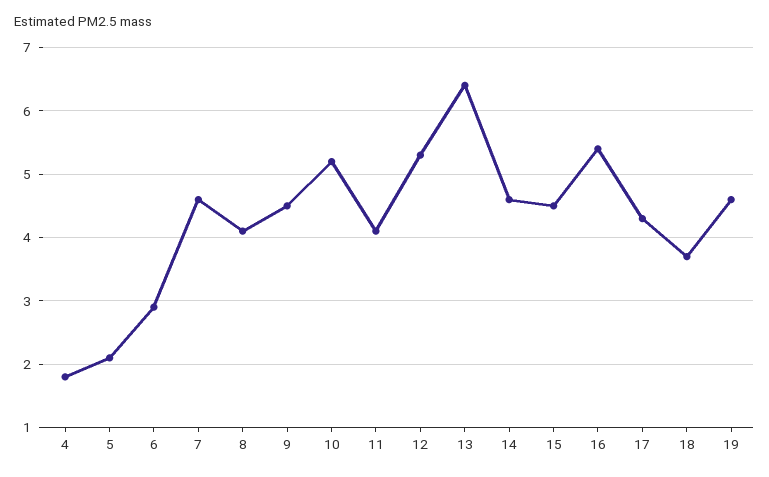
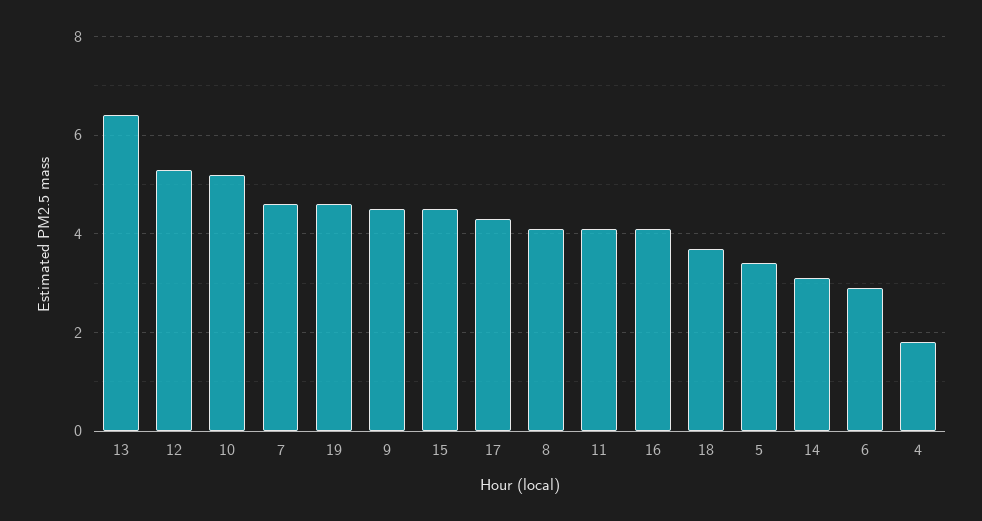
5: 2.1 -> 3.5
14: 4.6 -> 3
16: 5.4 -> 4

